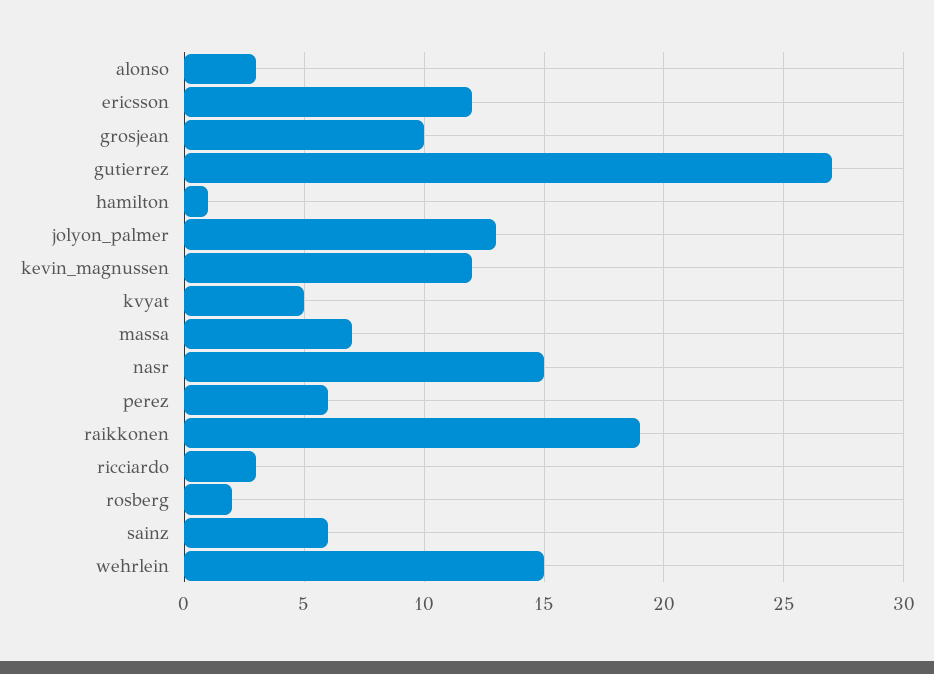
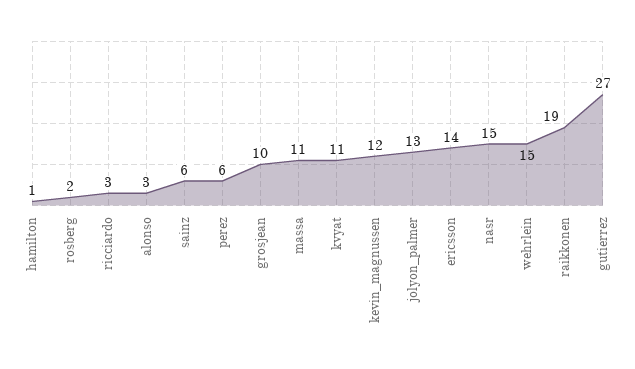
ericsson: 12 -> 14
kvyat: 5 -> 11
massa: 7 -> 11

